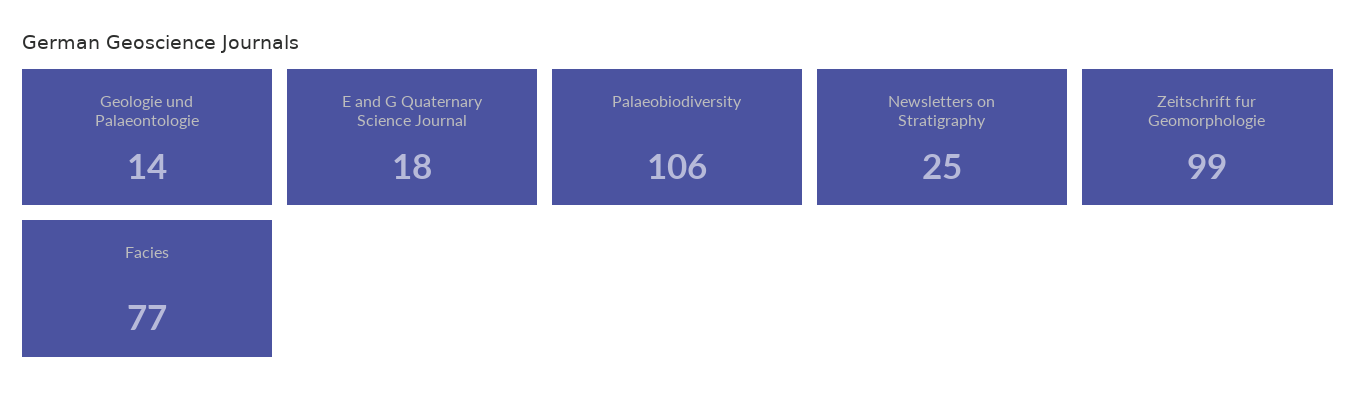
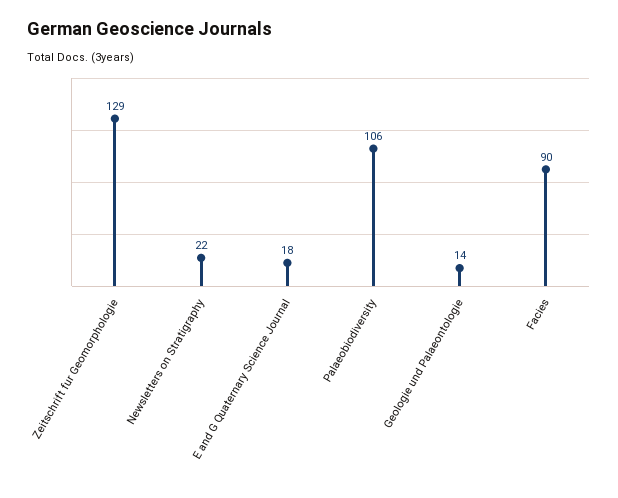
Newsletters on Stratigraphy: 25 -> 22
Zeitschrift fur Geomorphologie: 99 -> 129
Facies: 77 -> 90

